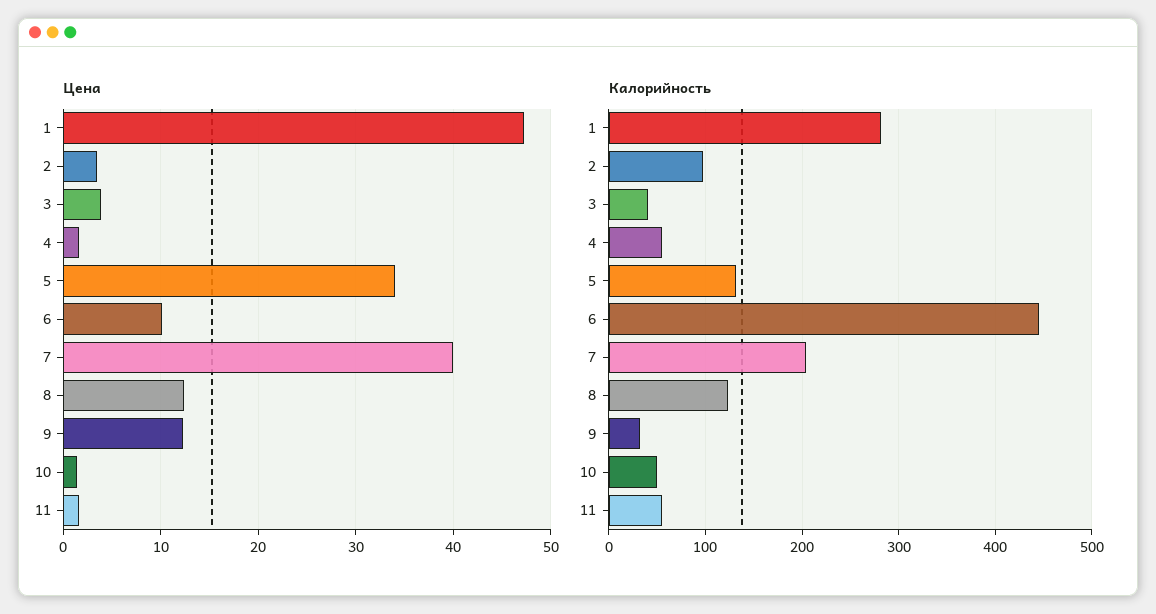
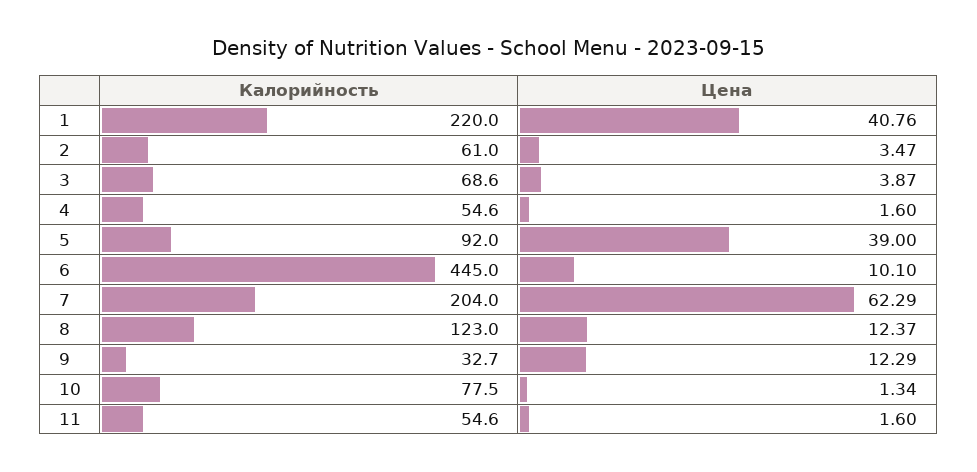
Цена, 1: 47 -> 40.76
Цена, 5: 34 -> 39
Цена, 7: 40 -> 62.29
Калорийность, 1: 280 -> 220
Калорийность, 2: 100 -> 61
Калорийность, 3: 40 -> 68.6
Калорийность, 5: 130 -> 92
Калорийность, 10: 50 -> 77.5

